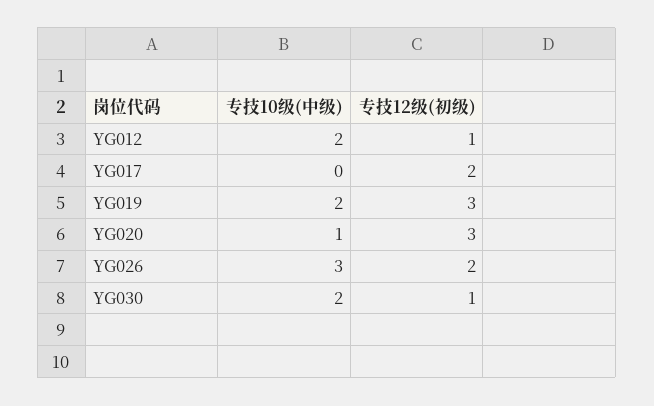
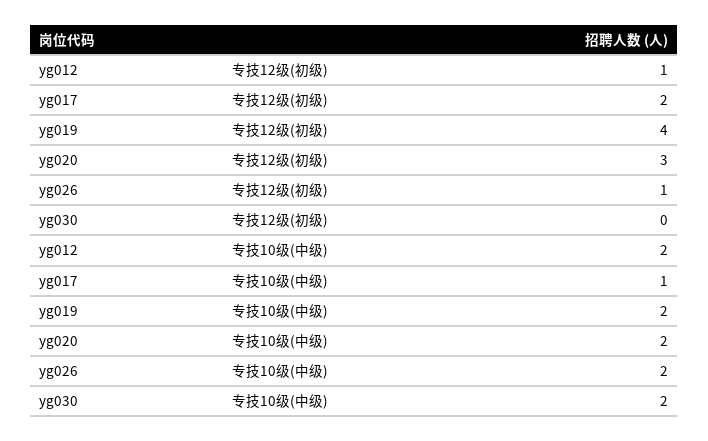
专技10级(中级), YG017: 0 -> 1
专技12级(初级), YG019: 3 -> 4
专技10级(中级), YG020: 1 -> 2
专技10级(中级), YG026: 3 -> 2
专技12级(初级), YG026: 2 -> 1
专技12级(初级), YG030: 1 -> 0

